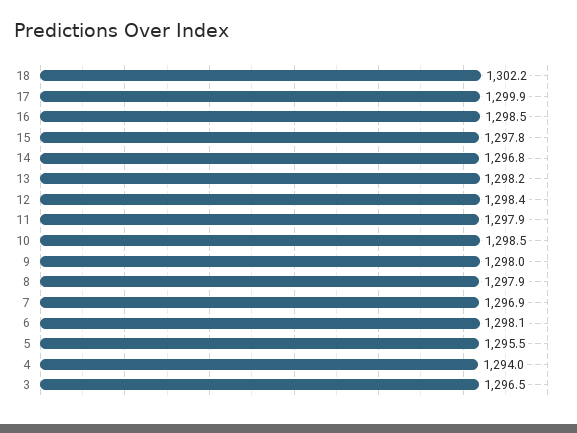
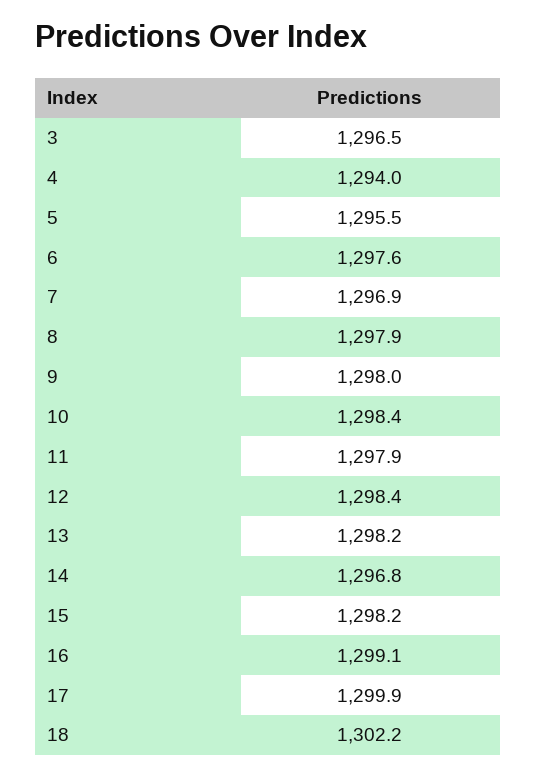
16: 1298.5 -> 1299.1
15: 1297.8 -> 1298.2
10: 1298.5 -> 1298.4
6: 1298.1 -> 1297.6

